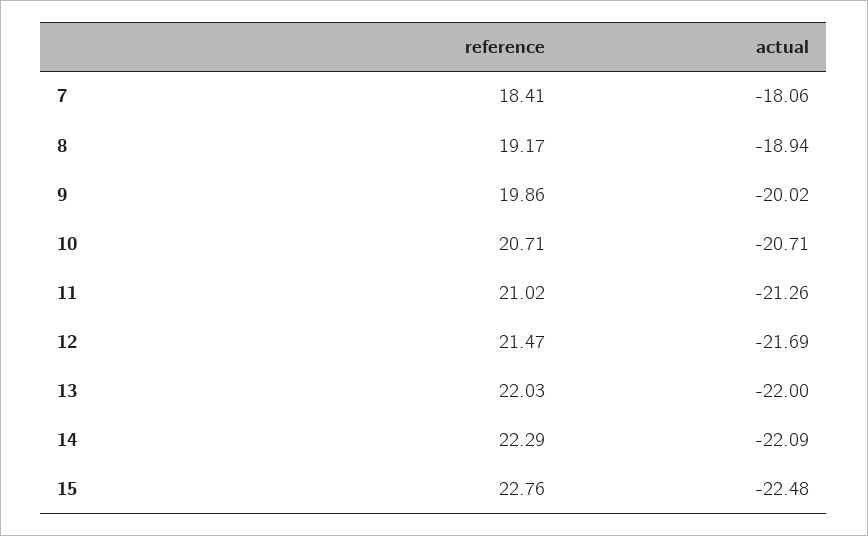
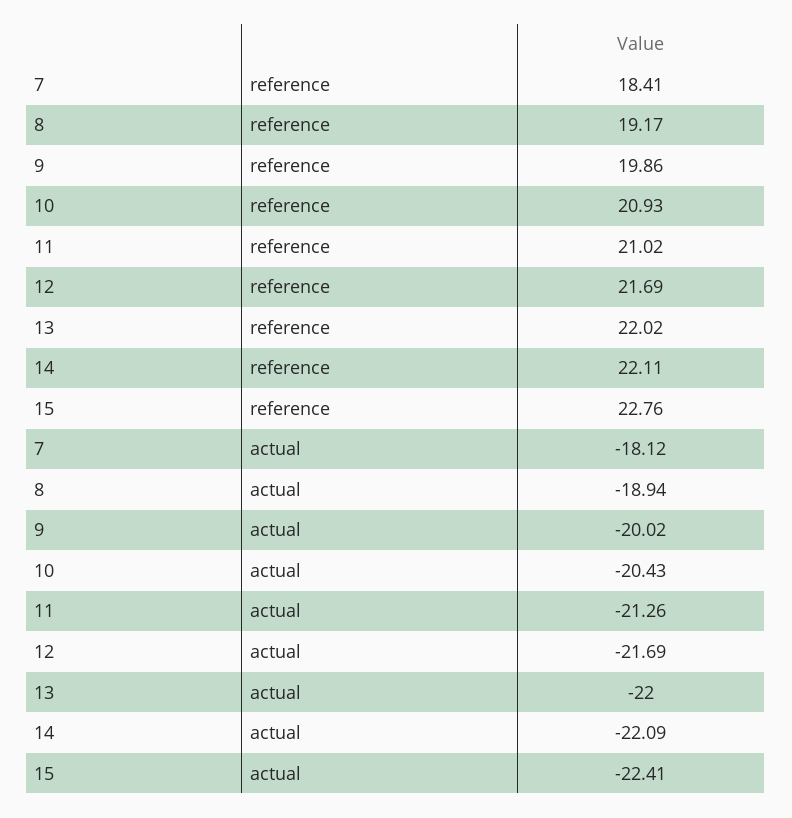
actual, 7: -18.06 -> -18.12
reference, 10: 20.71 -> 20.93
actual, 10: -20.71 -> -20.43
reference, 12: 21.47 -> 21.69
reference, 13: 22.03 -> 22.02
reference, 14: 22.29 -> 22.11
actual, 15: -22.48 -> -22.41

